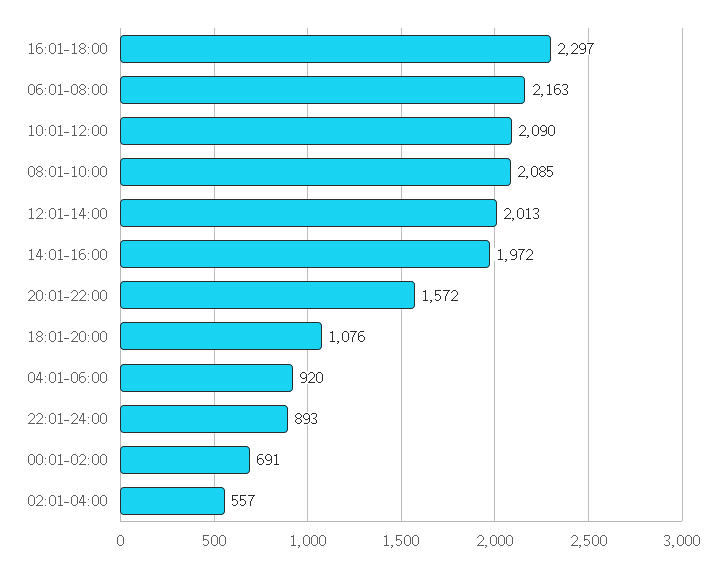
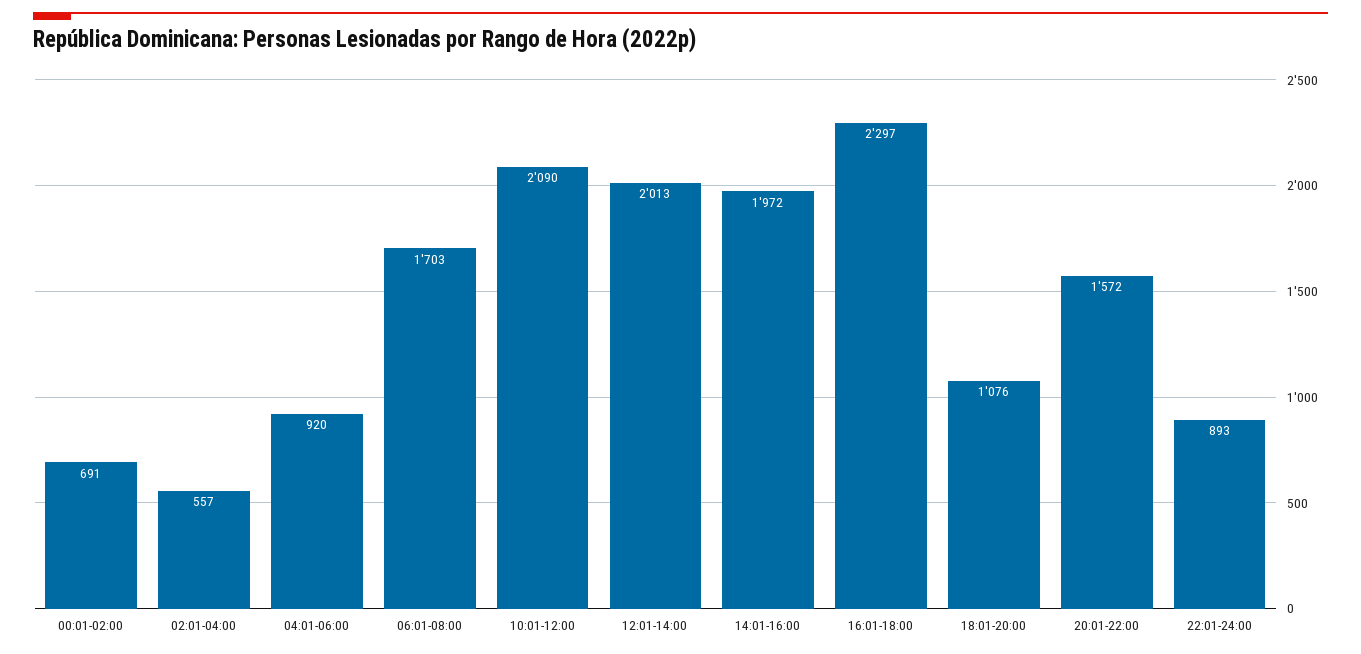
06:01-08:00: 2163 -> 1703
08:01-10:00: 2085 -> none

